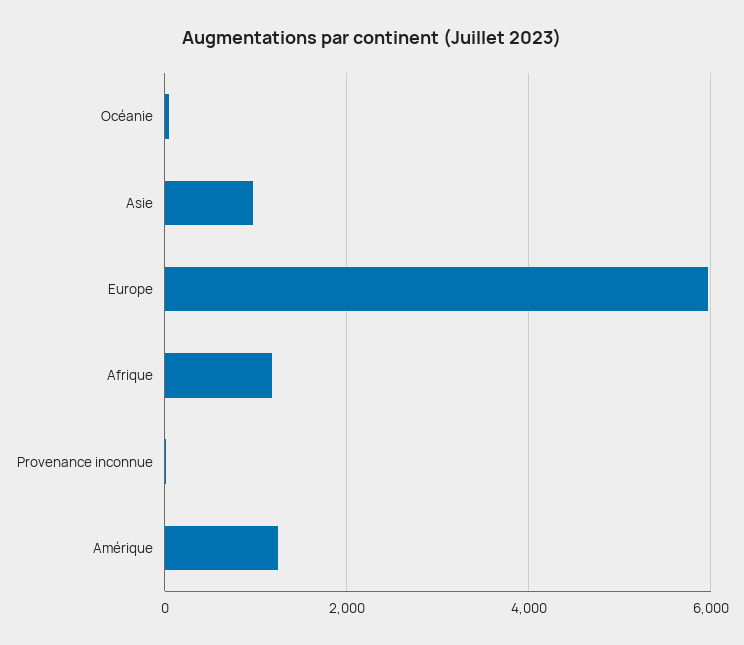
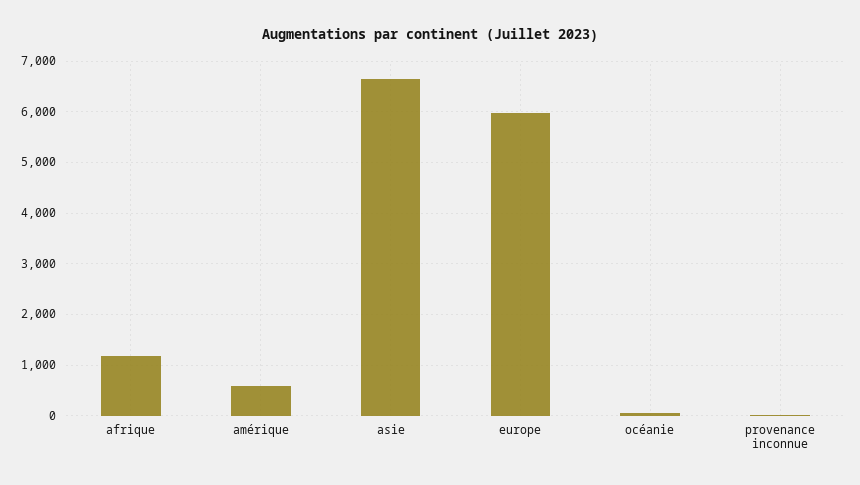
Asie: 1000 -> 6600
Amérique: 1200 -> 600

